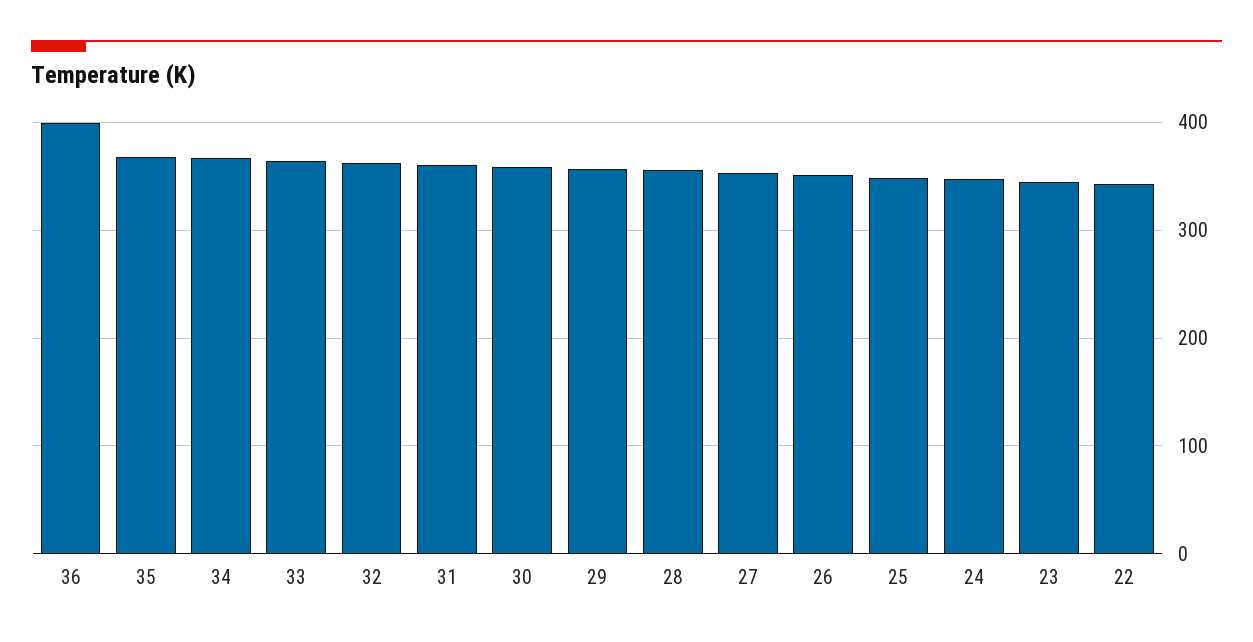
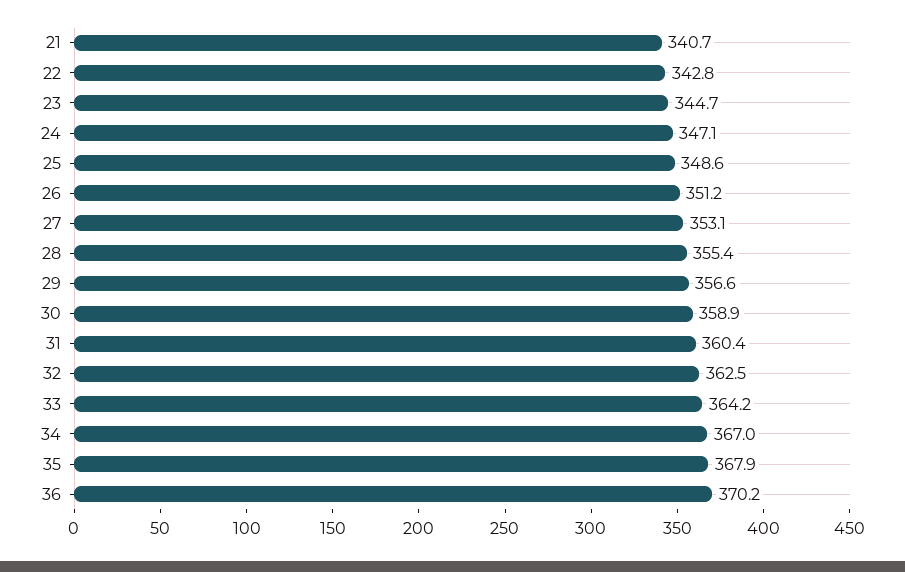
36: 400 -> 370.2
21: none -> 340.7

